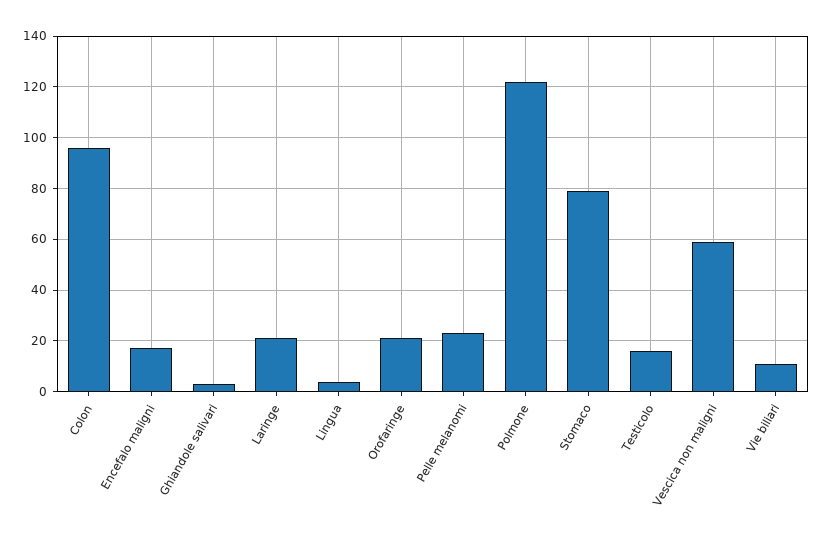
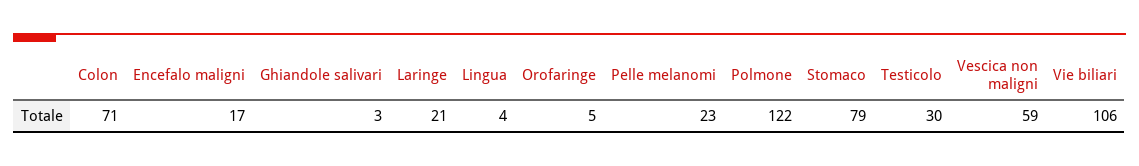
Colon: 95 -> 71
Orofaringe: 20 -> 5
Testicolo: 15 -> 30
Vie biliari: 10 -> 106

